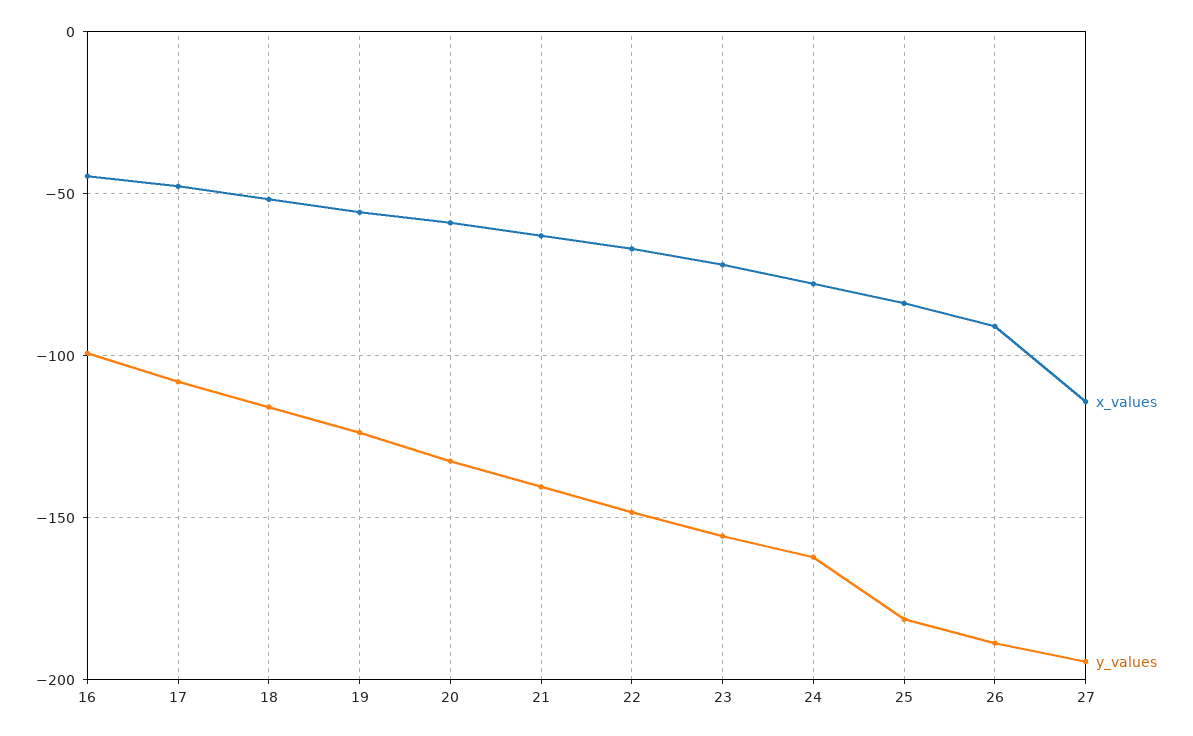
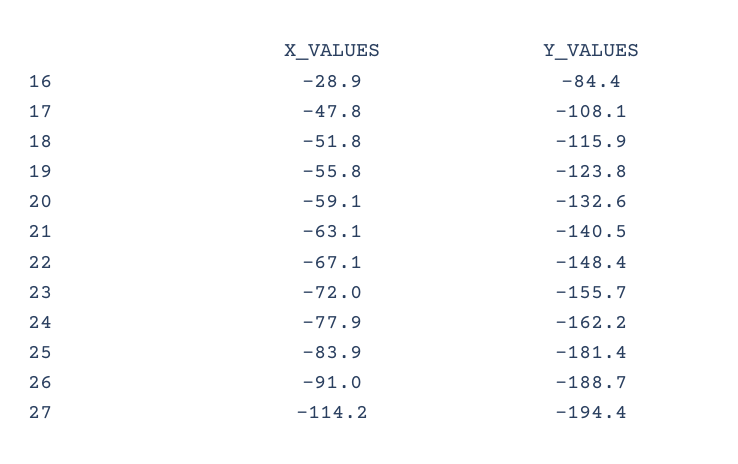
x_values, 16: -45 -> -28.9
y_values, 16: -100 -> -84.4

